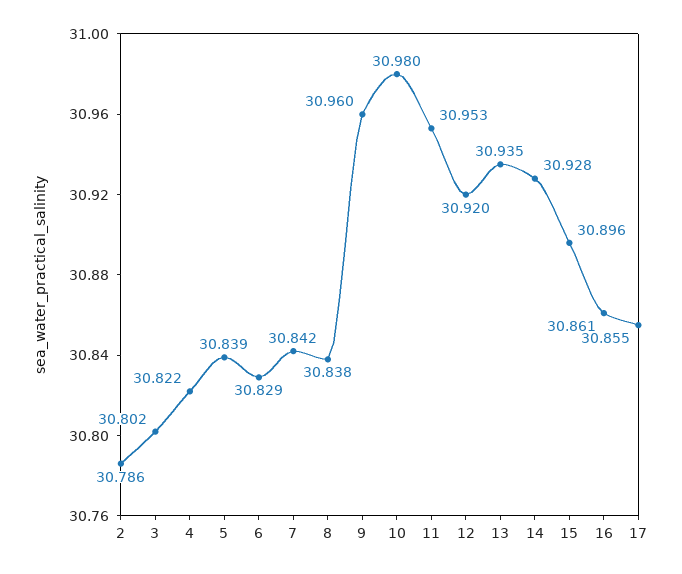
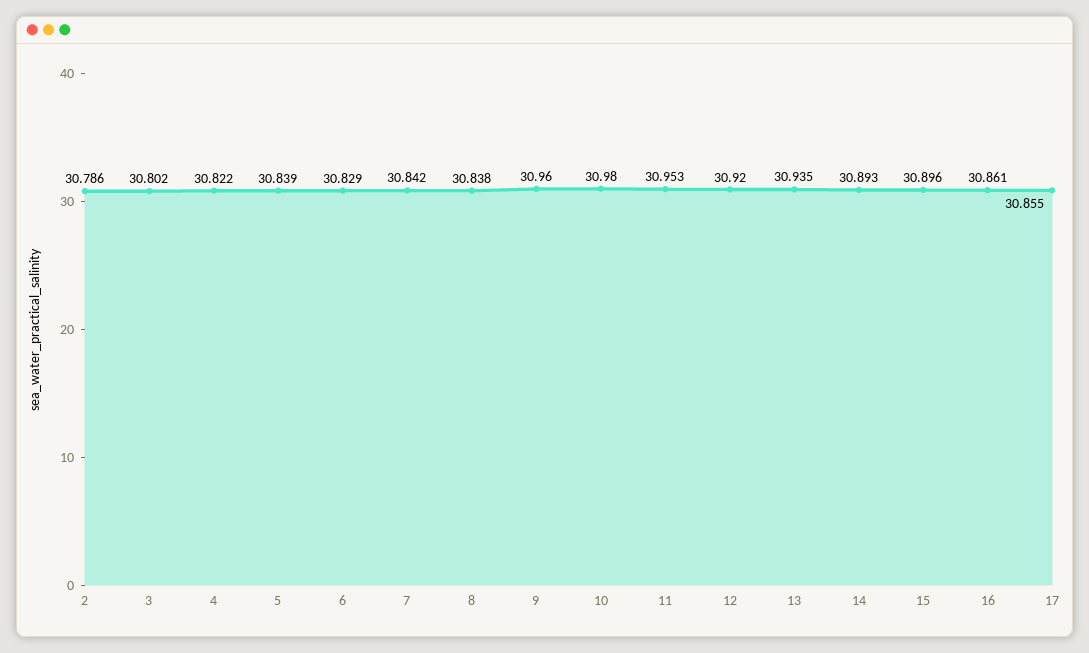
14: 30.928 -> 30.893

